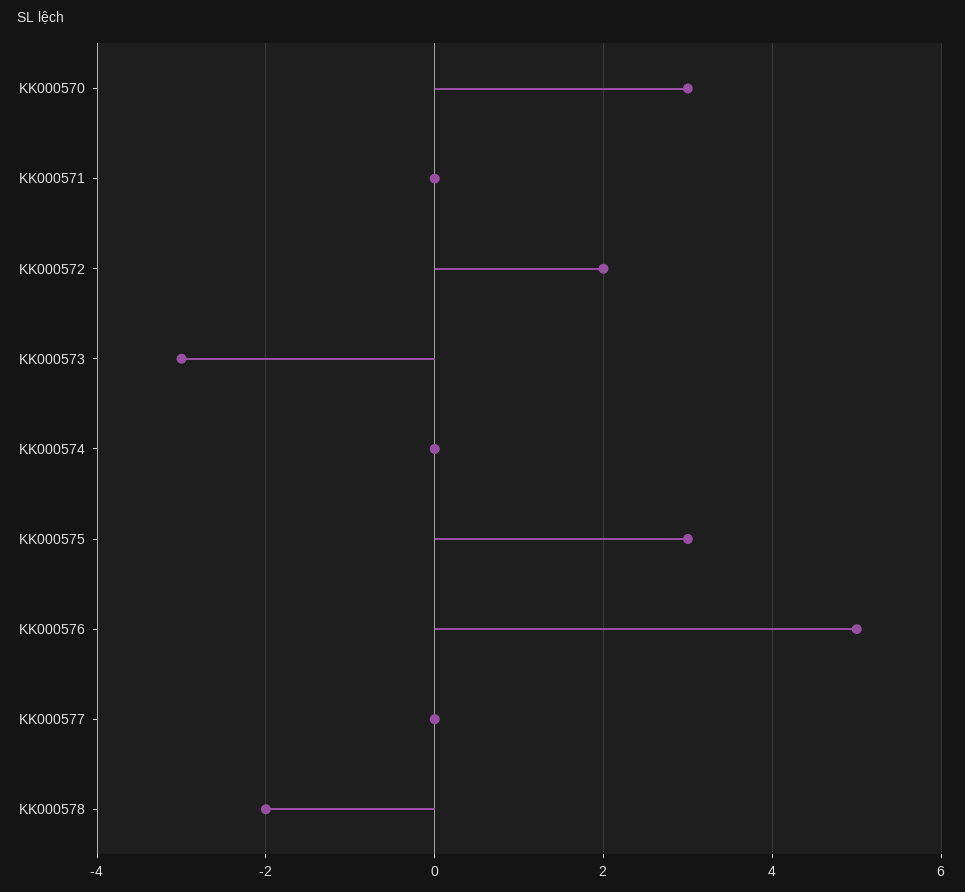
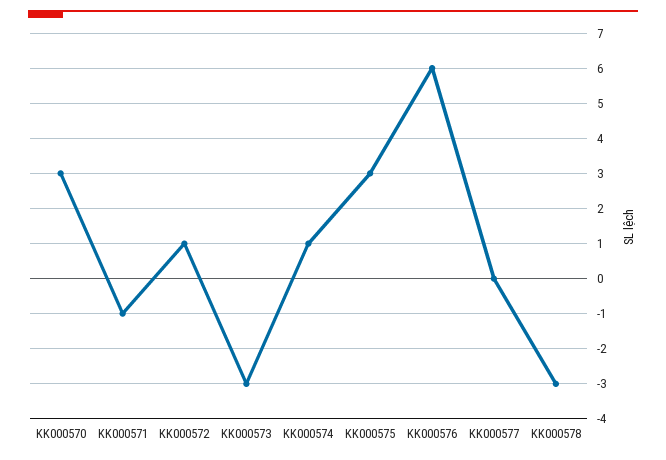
KK000571: 0 -> -1
KK000572: 2 -> 1
KK000574: 0 -> 1
KK000576: 5 -> 6
KK000578: -2 -> -3

